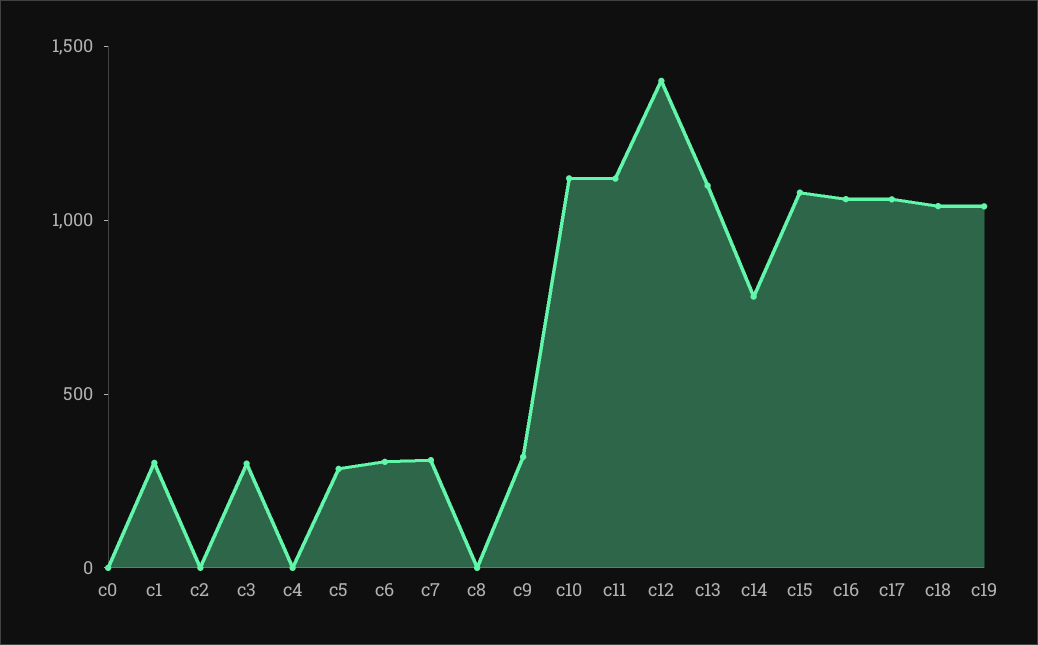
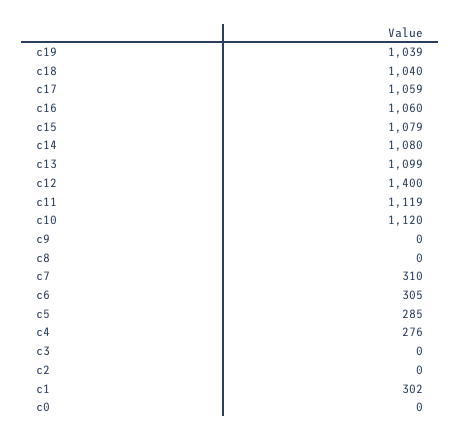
c3: 300 -> 0
c4: 0 -> 276
c9: 300 -> 0
c14: 800 -> 1080

